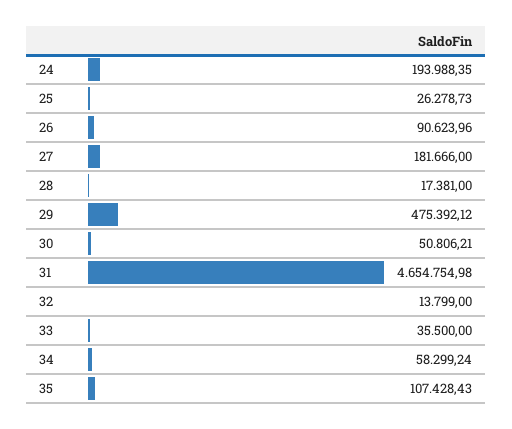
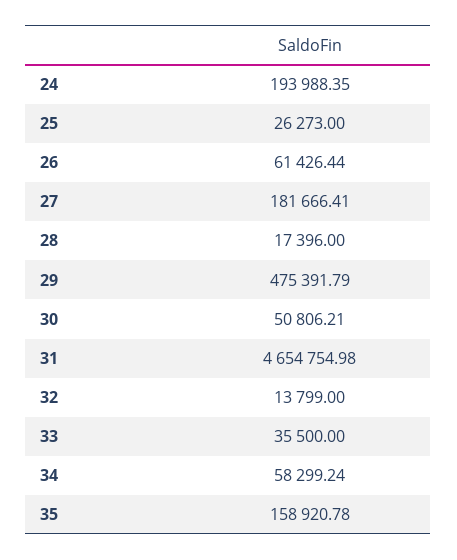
25: 26278.73 -> 26273
26: 90623.96 -> 61426.44
27: 181666 -> 181666.41
28: 17381 -> 17396
29: 475392.12 -> 475391.79
35: 107428.43 -> 158920.78

